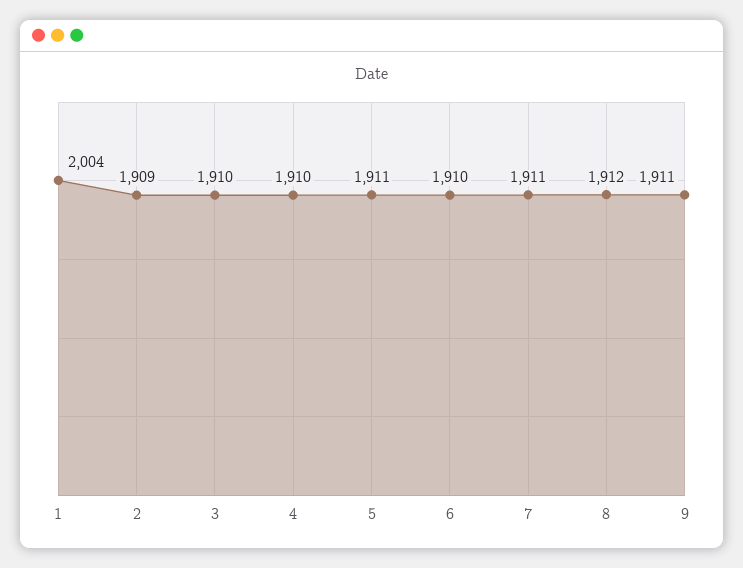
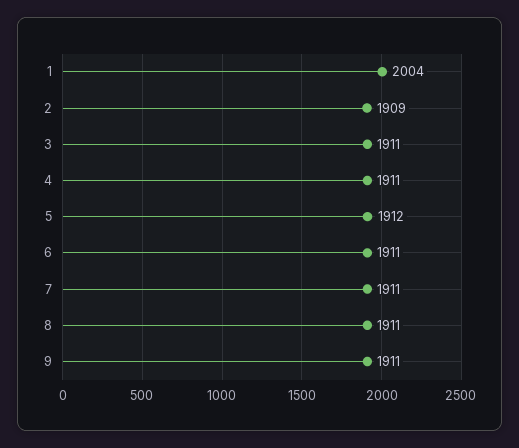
3: 1910 -> 1911
4: 1910 -> 1911
5: 1911 -> 1912
6: 1910 -> 1911
8: 1912 -> 1911

